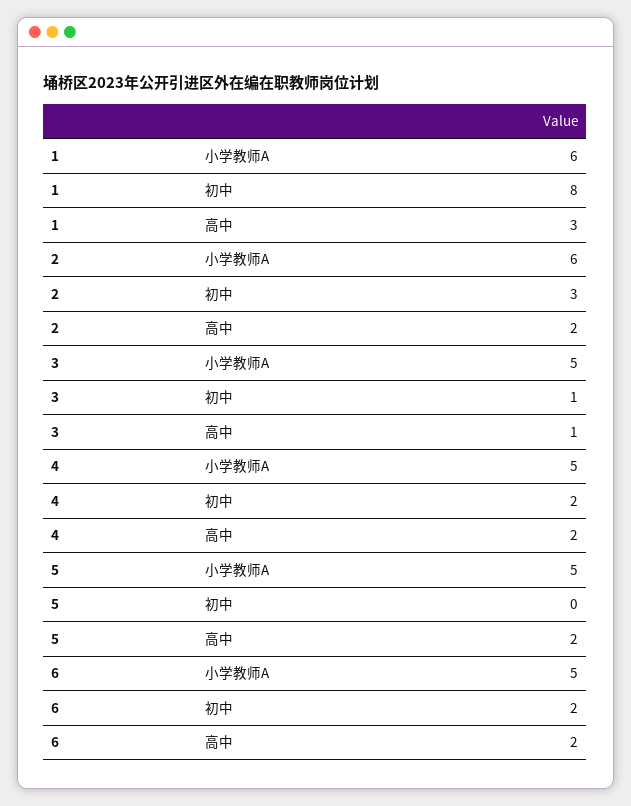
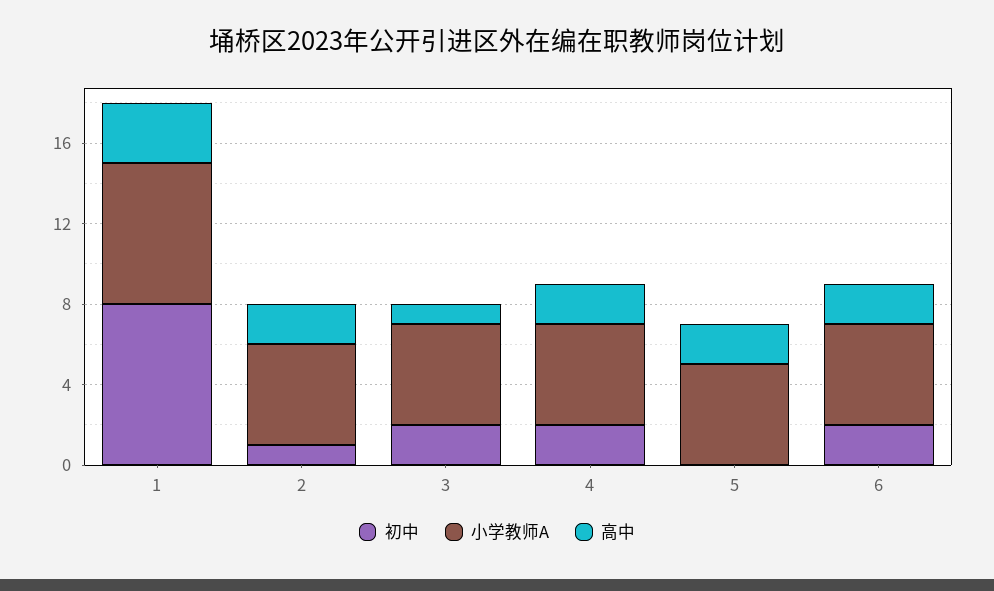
小学教师A, 1: 6 -> 7
小学教师A, 2: 6 -> 5
初中, 2: 3 -> 1
初中, 3: 1 -> 2

